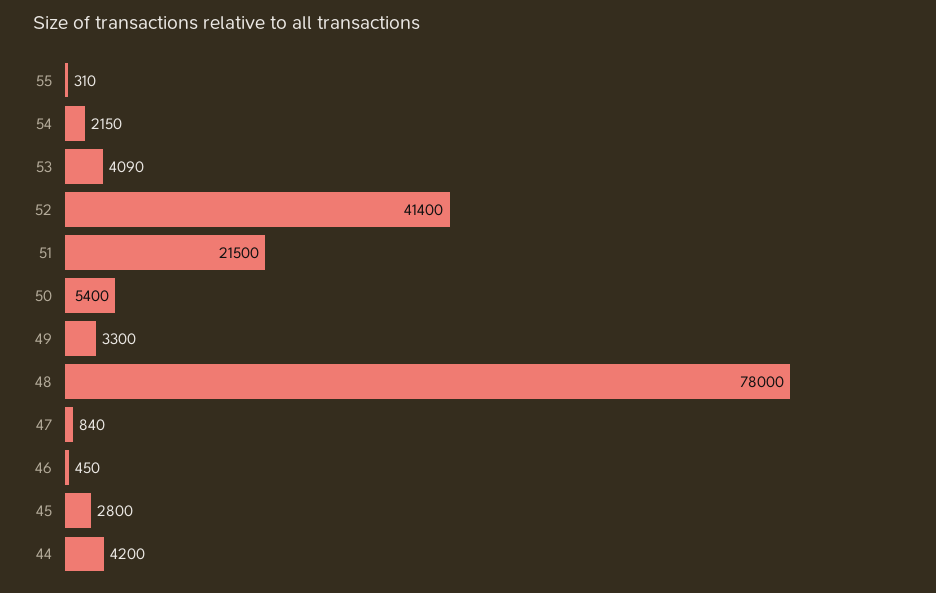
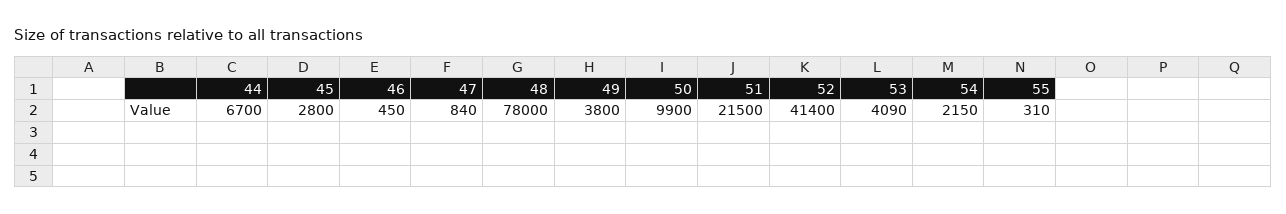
50: 5400 -> 9900
49: 3300 -> 3800
44: 4200 -> 6700

